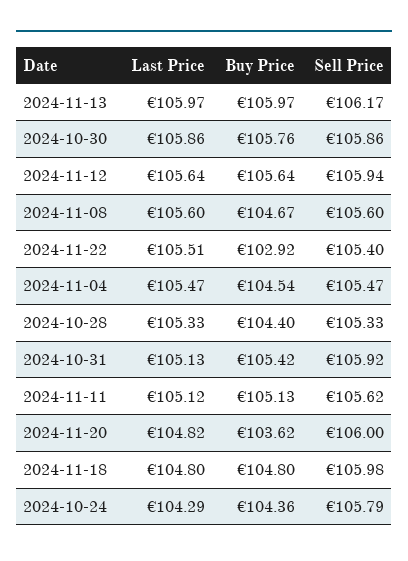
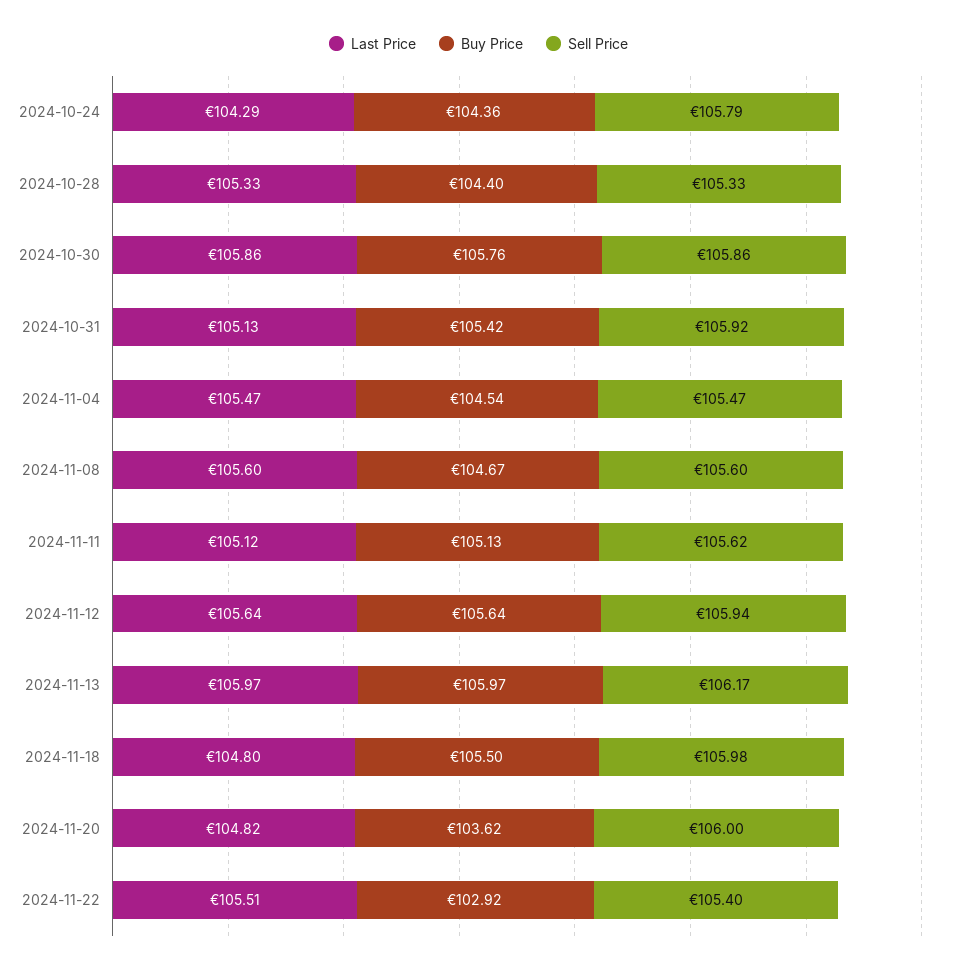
Buy Price, 2024-11-18: 104.8 -> 105.5

